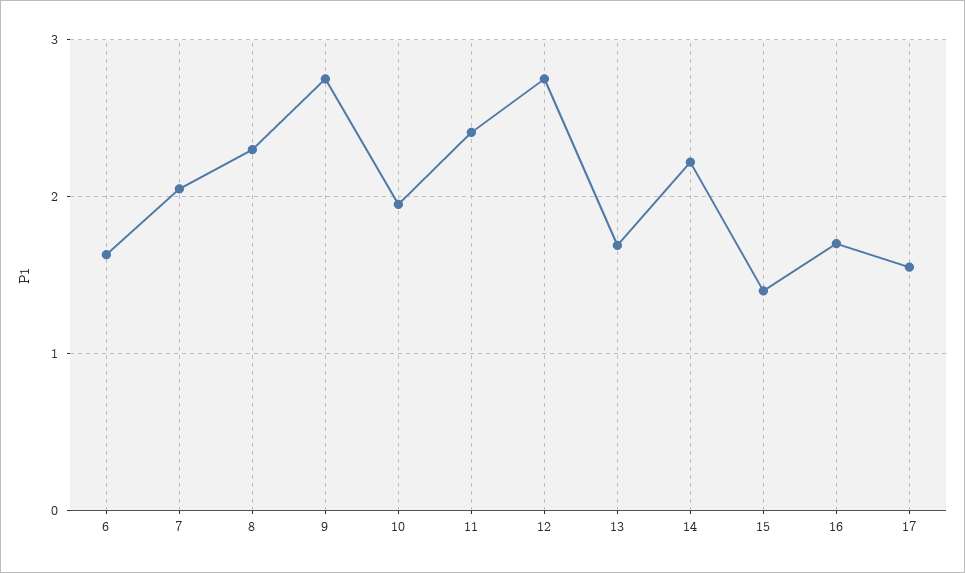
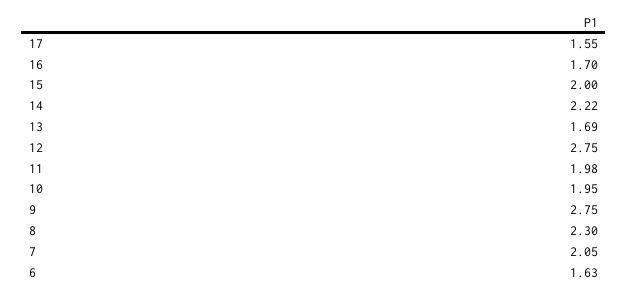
11: 2.4 -> 1.98
15: 1.4 -> 2

